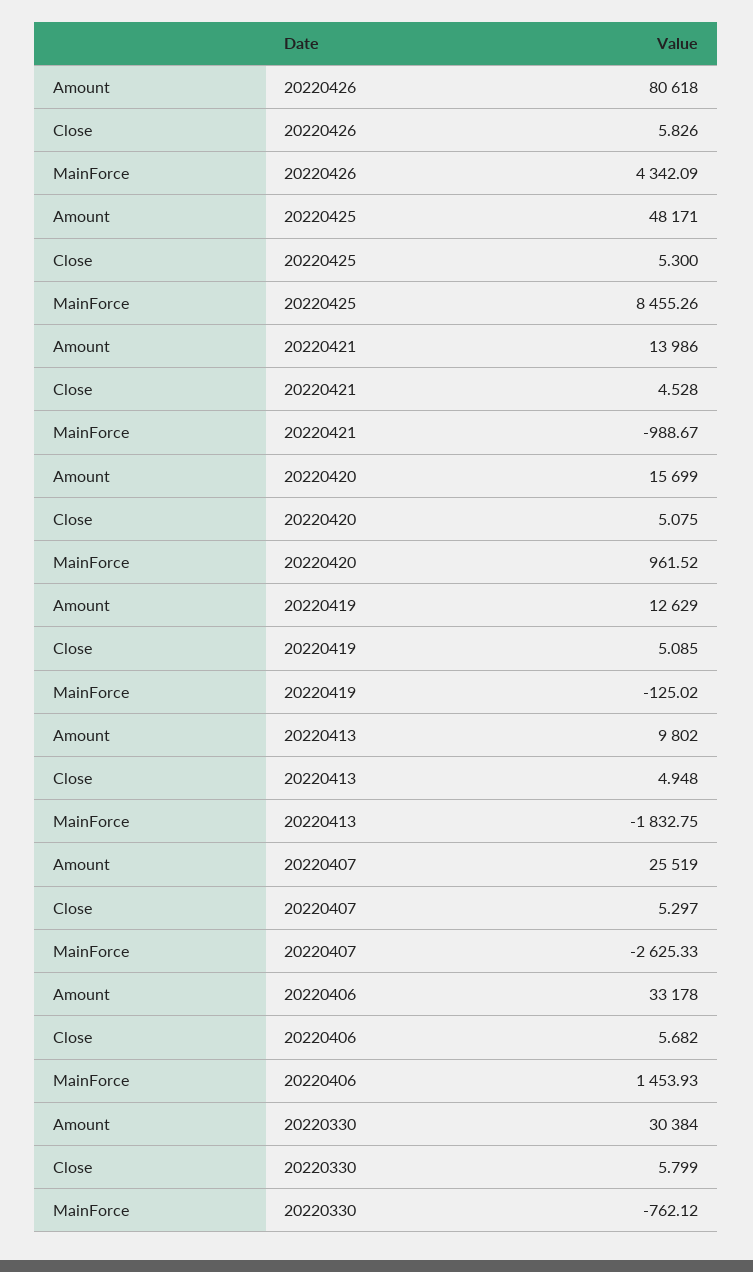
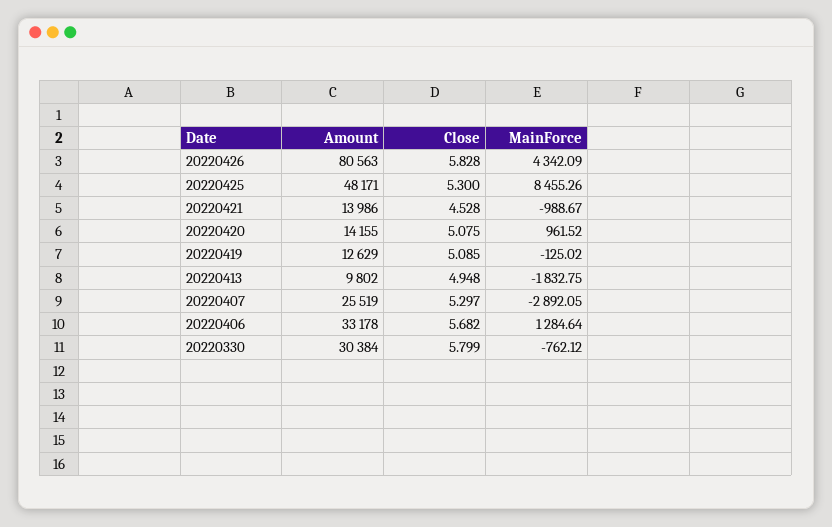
Amount, 20220426: 80618 -> 80563
Close, 20220426: 5.826 -> 5.828
Amount, 20220420: 15699 -> 14155
MainForce, 20220407: -2625.33 -> -2892.05
MainForce, 20220406: 1453.93 -> 1284.64

